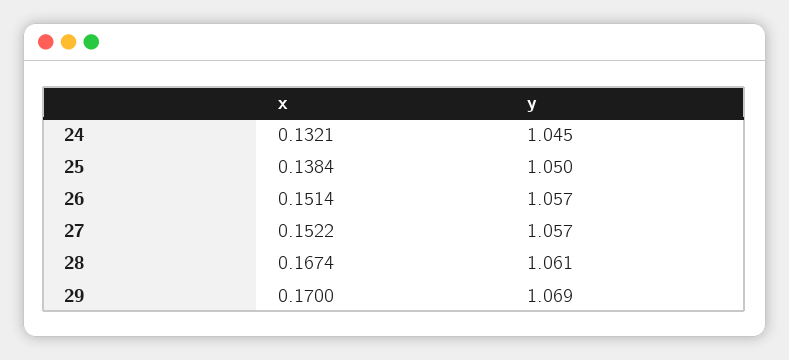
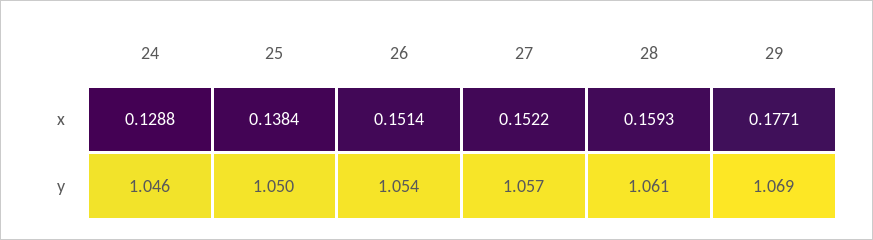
x, 24: 0.1321 -> 0.1288
y, 24: 1.045 -> 1.046
y, 26: 1.057 -> 1.054
x, 28: 0.1674 -> 0.1593
x, 29: 0.17 -> 0.1771

